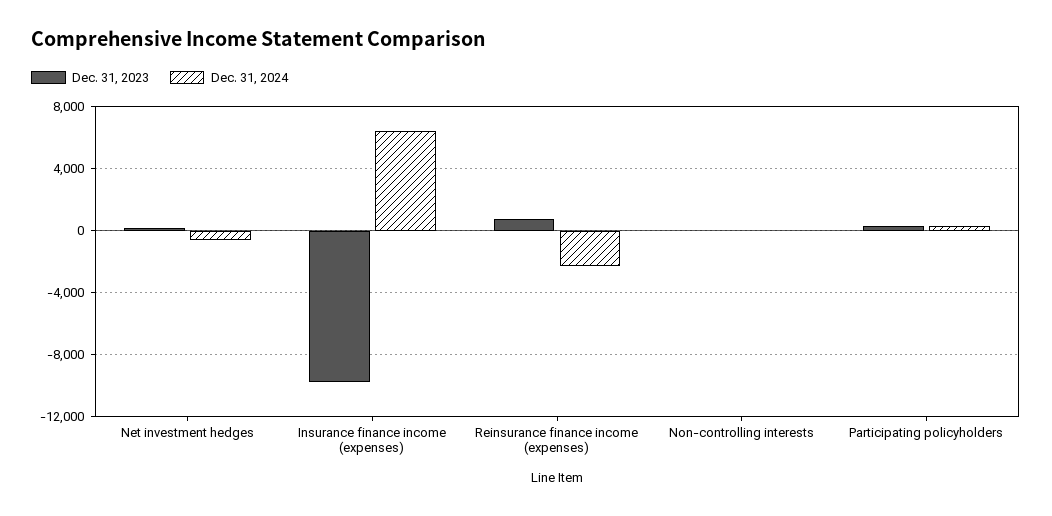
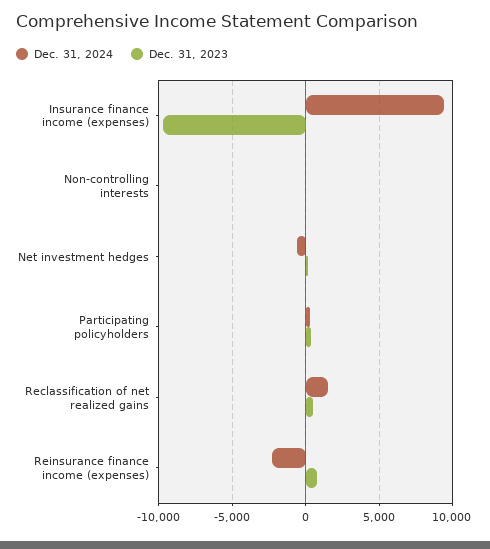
Dec. 31, 2024, Insurance finance income (expenses): 6500 -> 9500
Dec. 31, 2024, Reclassification of net realized gains: none -> 1500
Dec. 31, 2023, Reclassification of net realized gains: none -> 500

